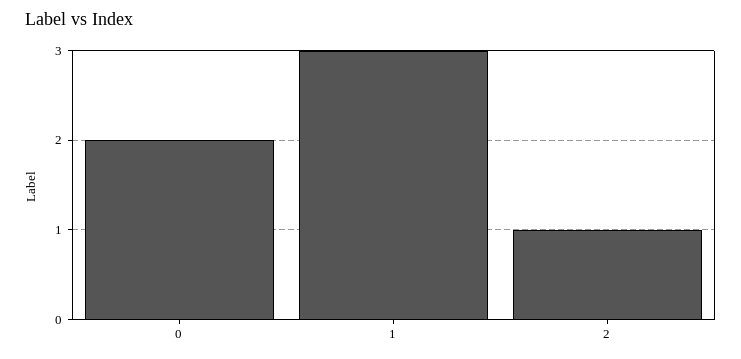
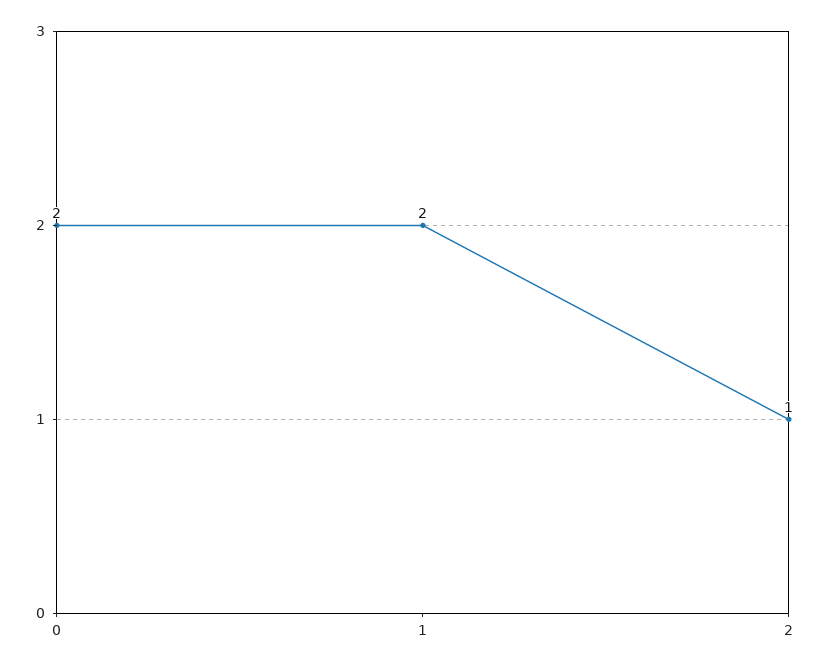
1: 3 -> 2

